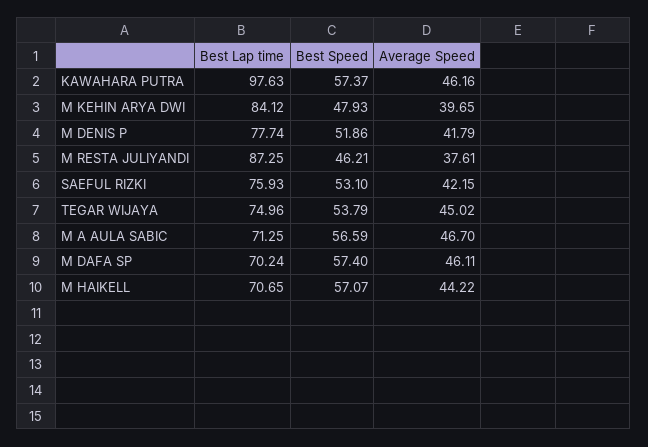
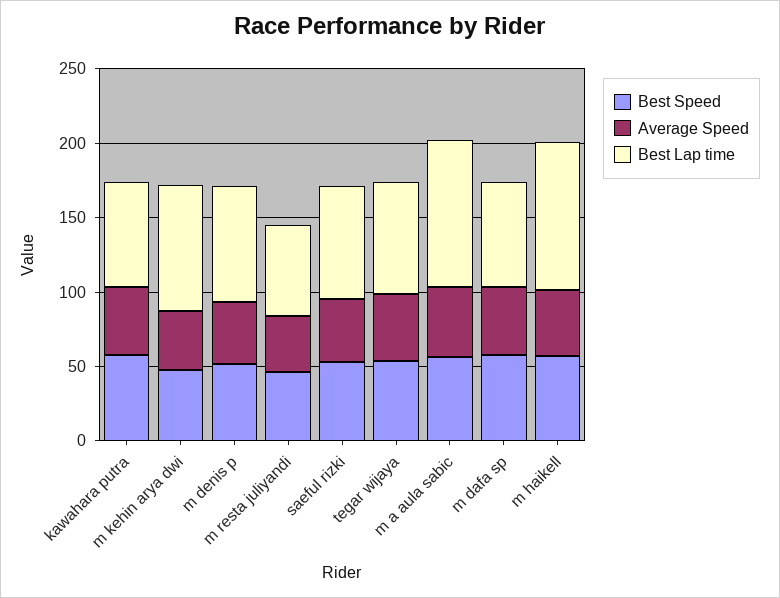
Best Lap time, KAWAHARA PUTRA: 97.63 -> 70
Best Lap time, M RESTA JULIYANDI: 87.25 -> 60
Best Lap time, M A AULA SABIC: 71.25 -> 100
Best Lap time, M HAIKELL: 70.65 -> 100

